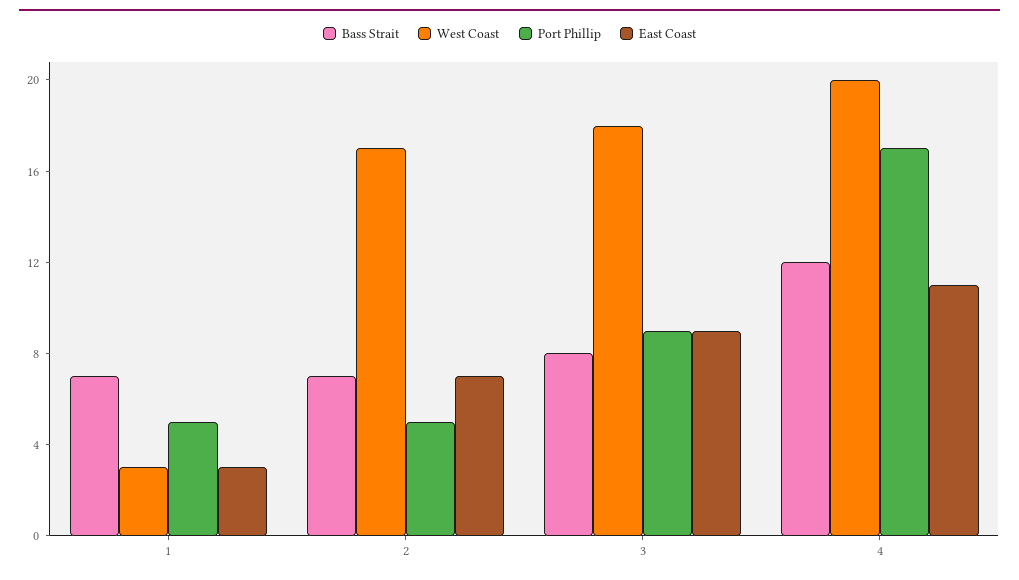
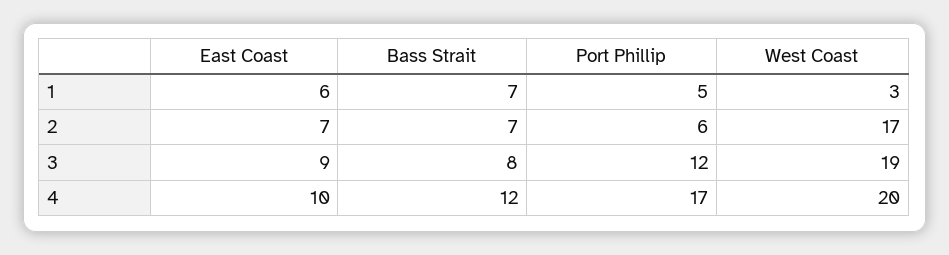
East Coast, 1: 3 -> 6
Port Phillip, 2: 5 -> 6
West Coast, 3: 18 -> 19
Port Phillip, 3: 9 -> 12
East Coast, 4: 11 -> 10

